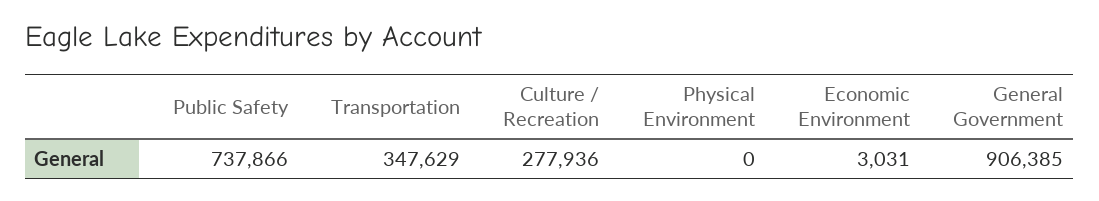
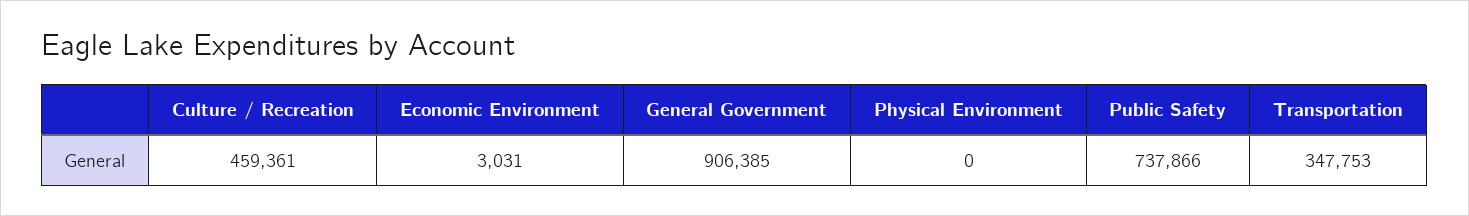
Transportation: 347629 -> 347753
Culture / Recreation: 277936 -> 459361

